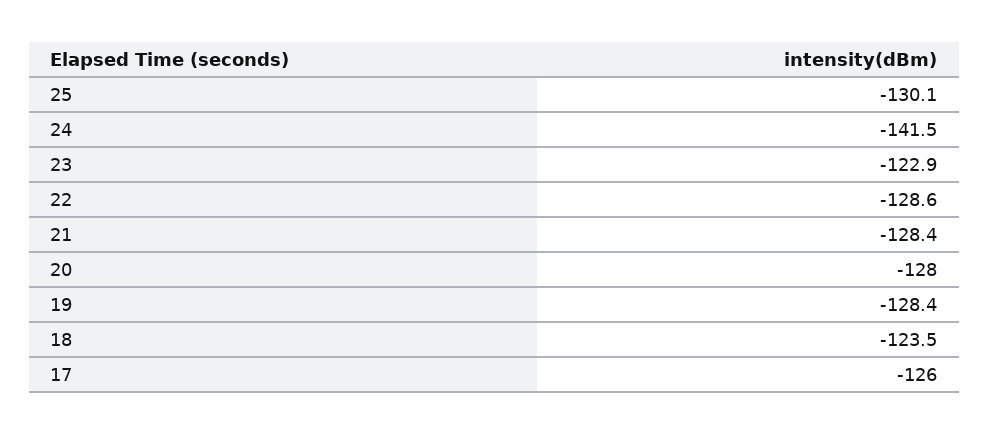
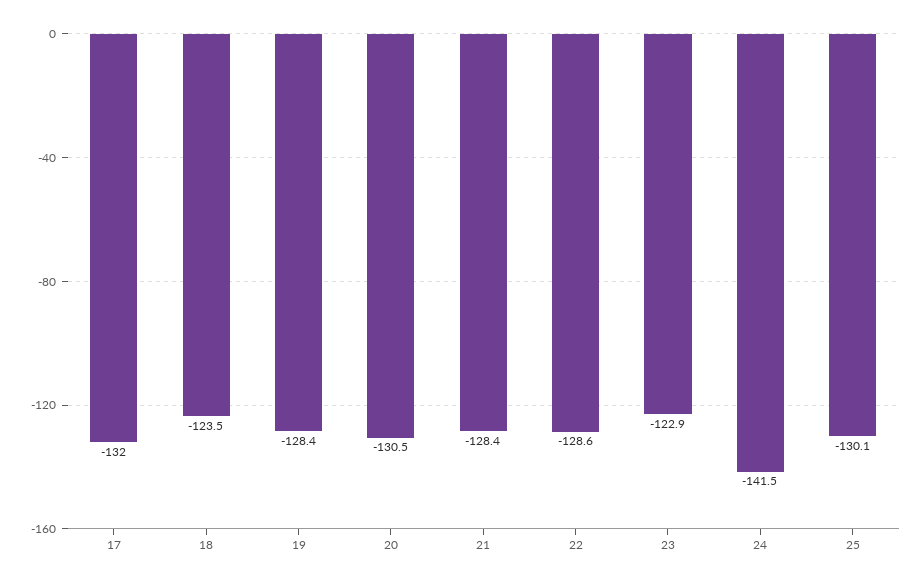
20: -128 -> -130.5
17: -126 -> -132

